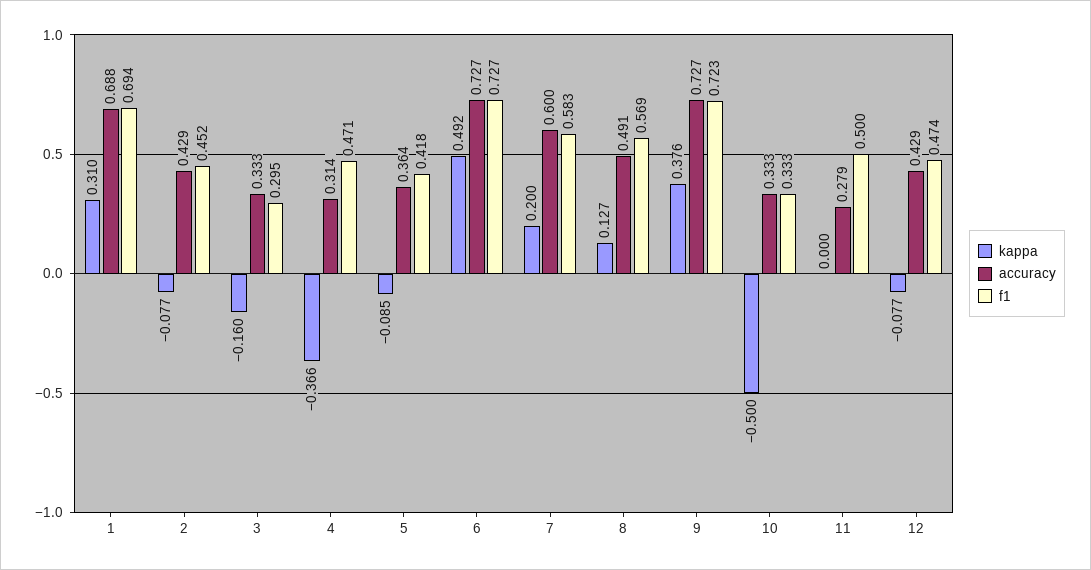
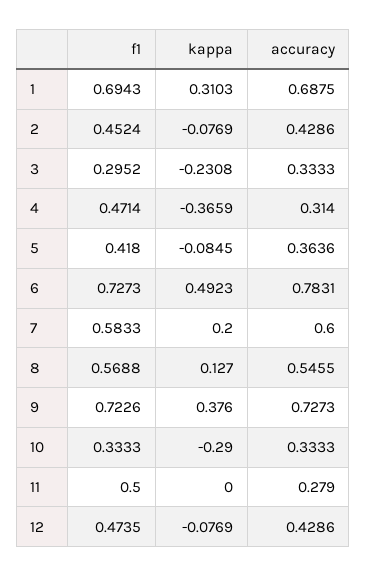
kappa, 3: -0.16 -> -0.2308
accuracy, 6: 0.727 -> 0.7831
accuracy, 8: 0.491 -> 0.5455
kappa, 10: -0.5 -> -0.29

